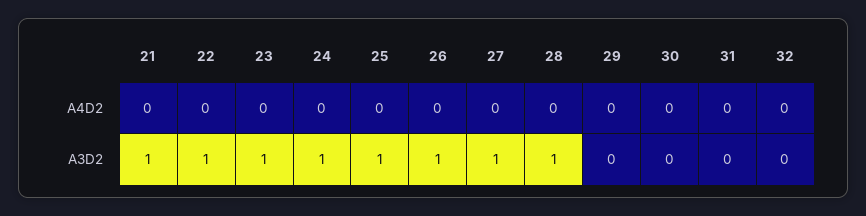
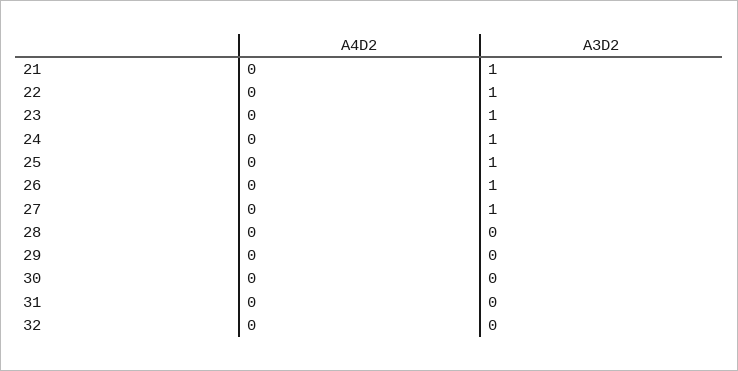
28, A3D2: 1 -> 0

